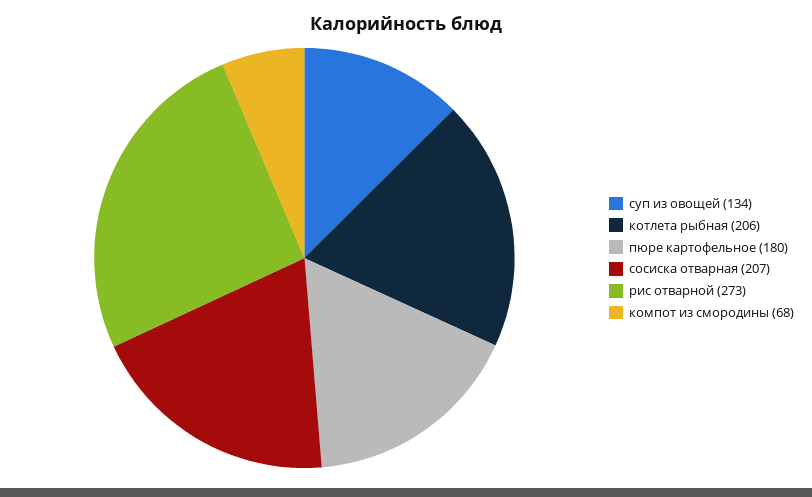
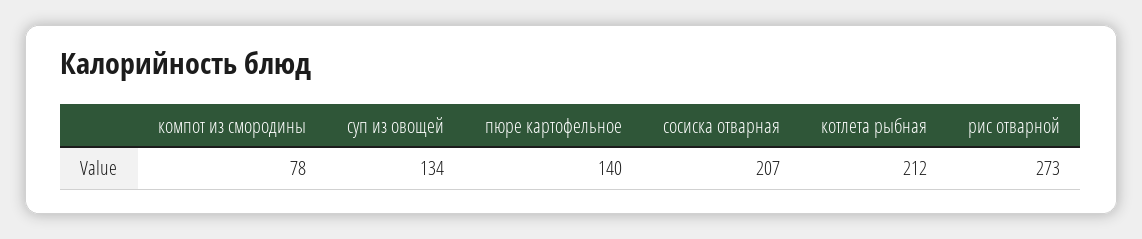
котлета рыбная: 206 -> 212
пюре картофельное: 180 -> 140
компот из смородины: 68 -> 78

